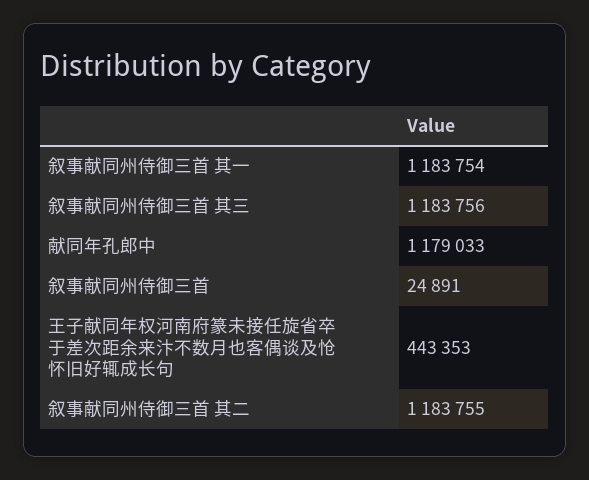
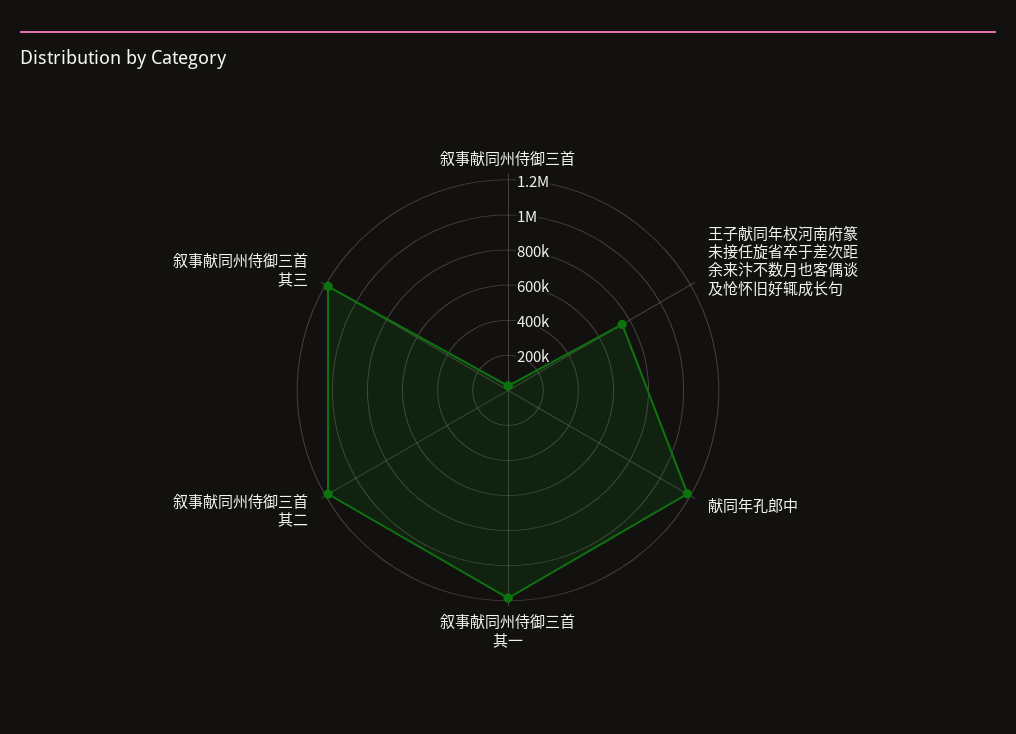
王子献同年权河南府篆未接任旋省卒于差次距余来汴不数月也客偶谈及怆怀旧好辄成长句: 443353 -> 750000

